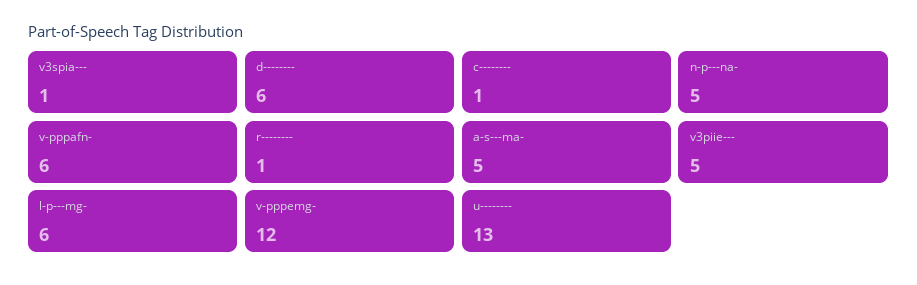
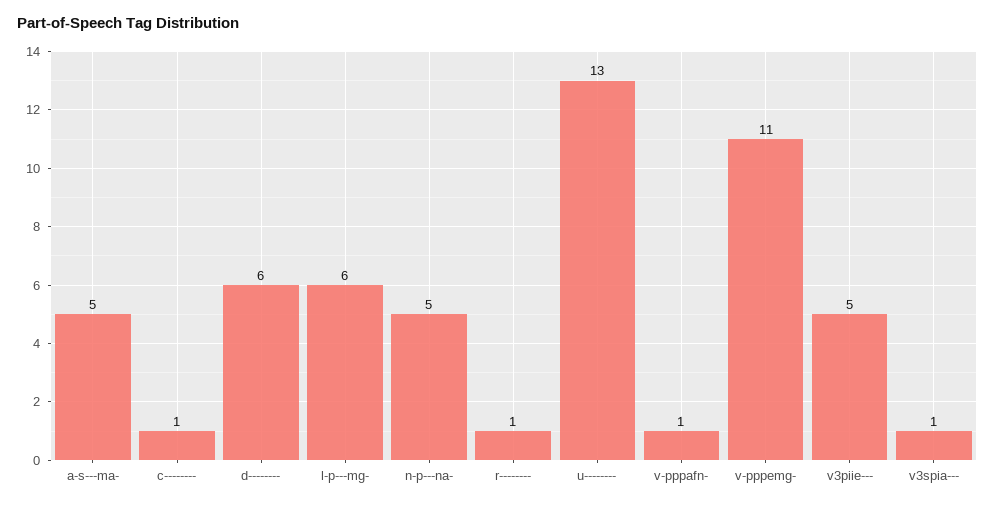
v-pppafn-: 6 -> 1
v-pppemg-: 12 -> 11

